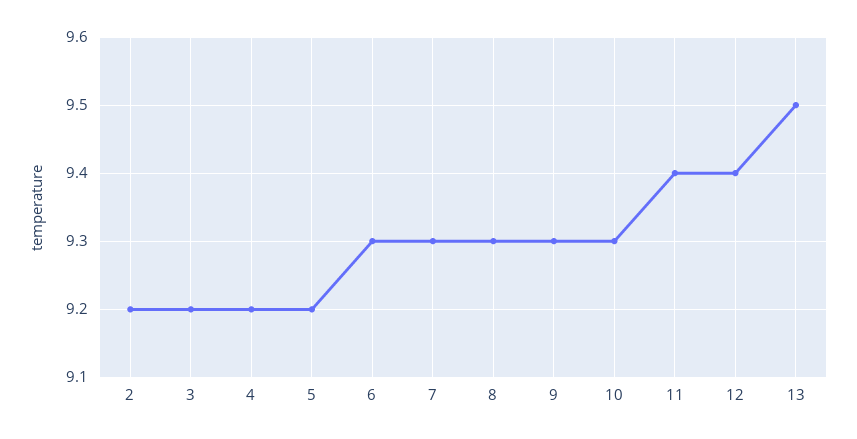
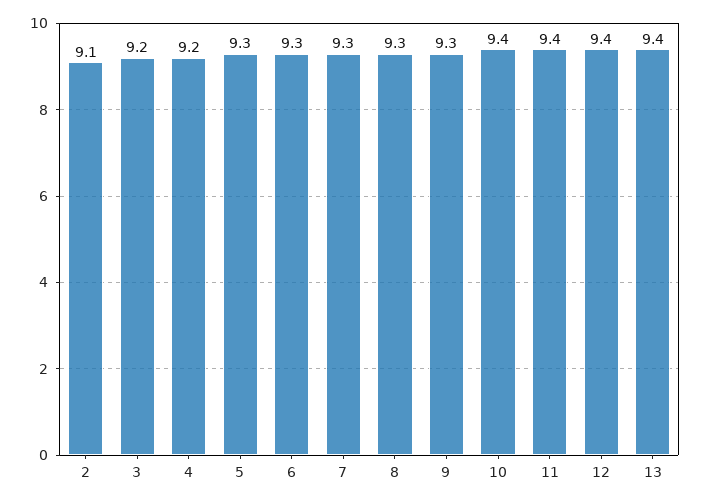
2: 9.2 -> 9.1
5: 9.2 -> 9.3
10: 9.3 -> 9.4
13: 9.5 -> 9.4

